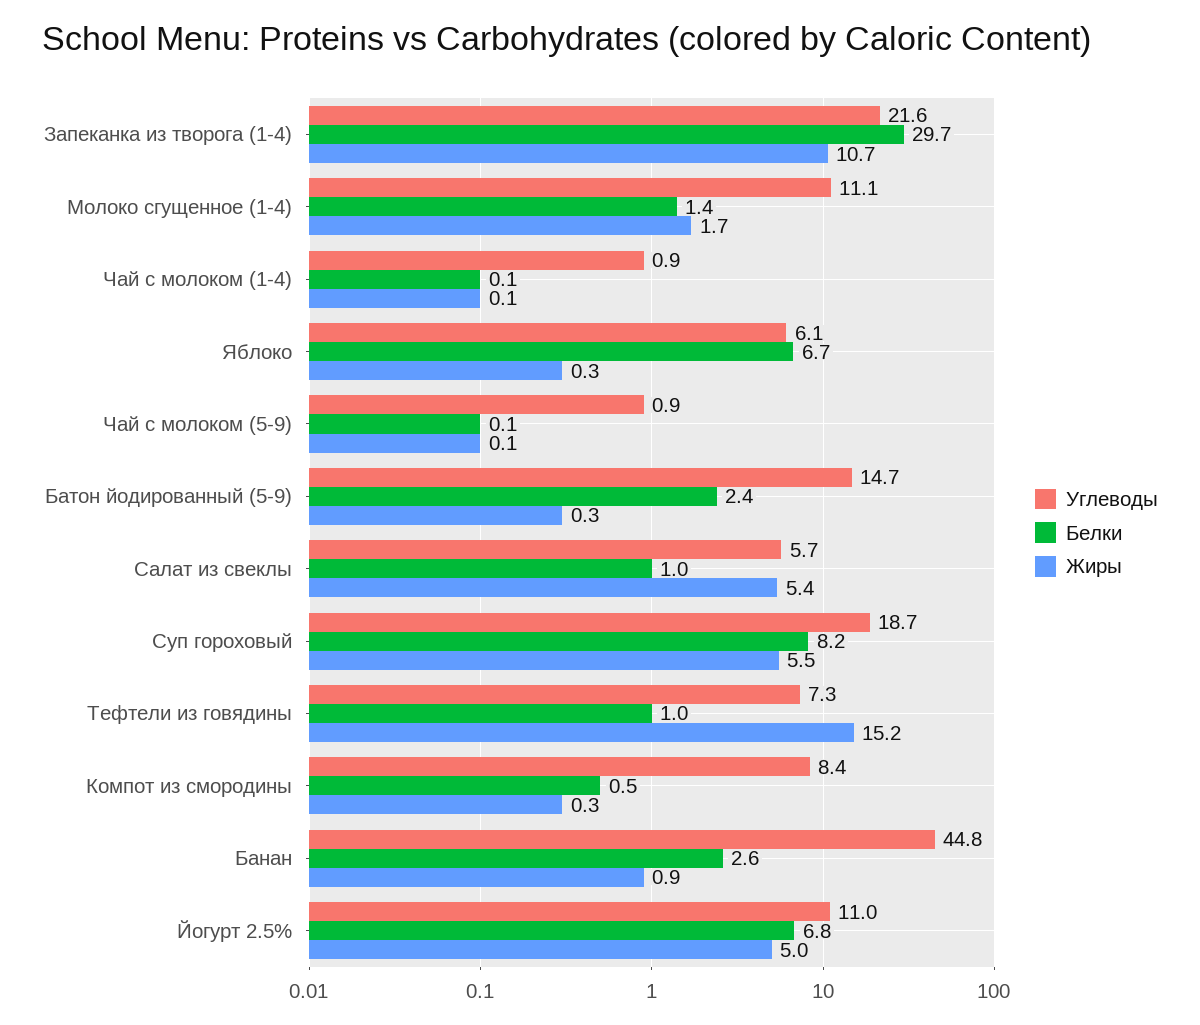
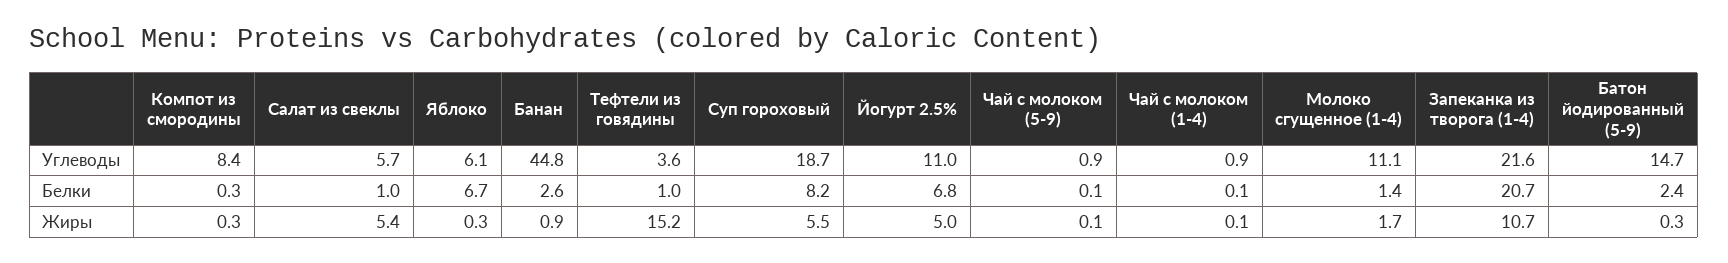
Белки, Запеканка из творога (1-4): 29.7 -> 20.7
Углеводы, Тефтели из говядины: 7.3 -> 3.6
Белки, Компот из смородины: 0.5 -> 0.3

